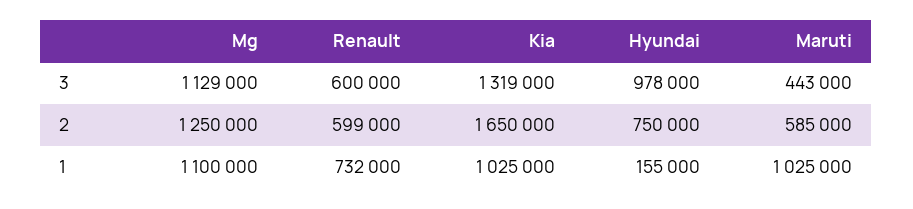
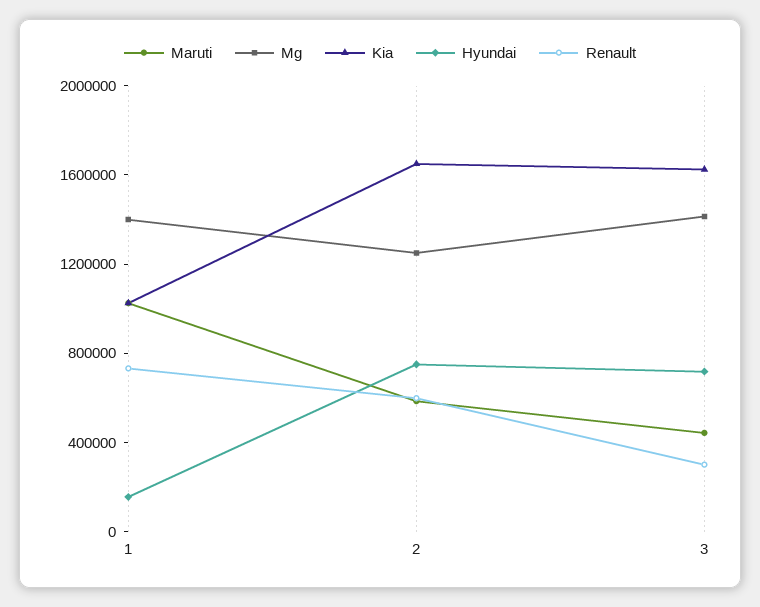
Mg, 3: 1129000 -> 1400000
Renault, 3: 600000 -> 300000
Kia, 3: 1319000 -> 1600000
Hyundai, 3: 978000 -> 700000
Mg, 1: 1100000 -> 1400000

